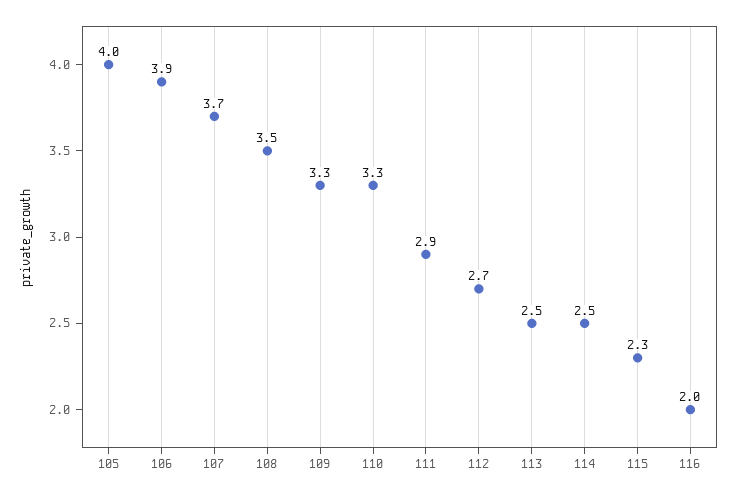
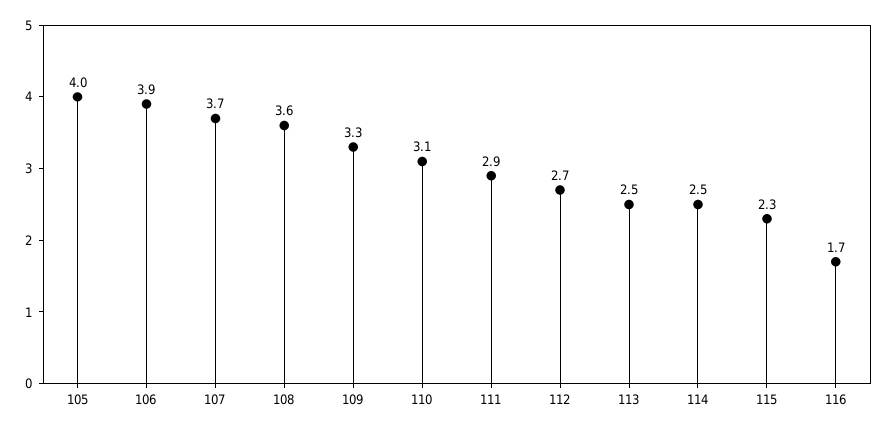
108: 3.5 -> 3.6
110: 3.3 -> 3.1
116: 2 -> 1.7

